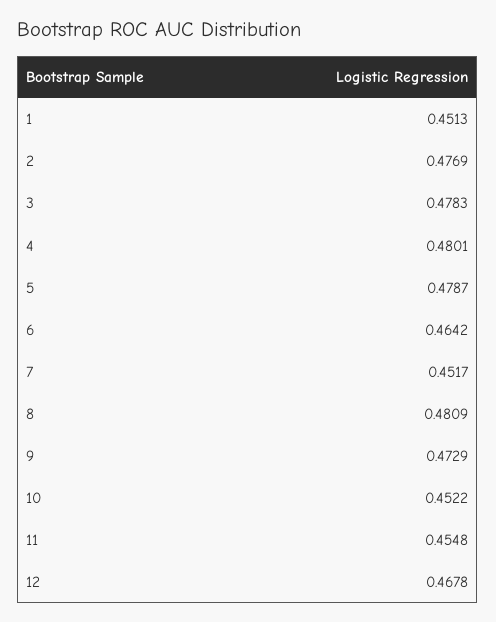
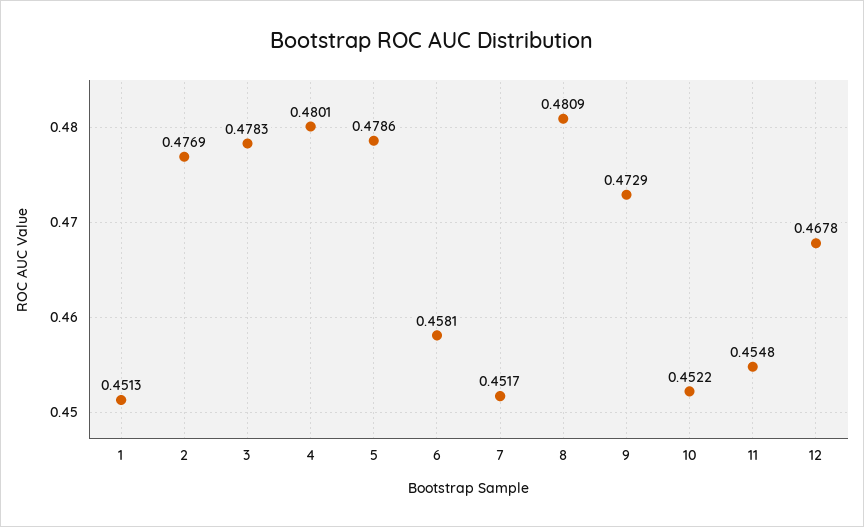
5: 0.4787 -> 0.4786
6: 0.4642 -> 0.4581

